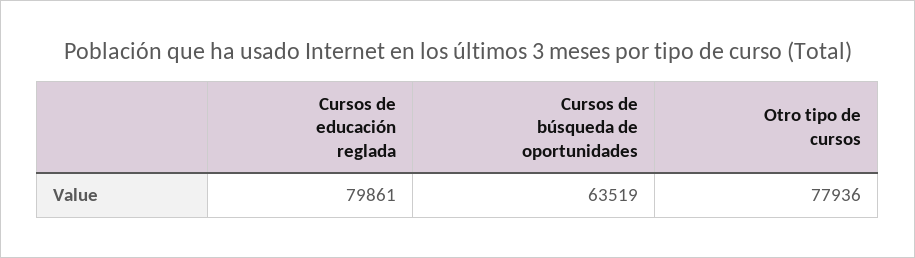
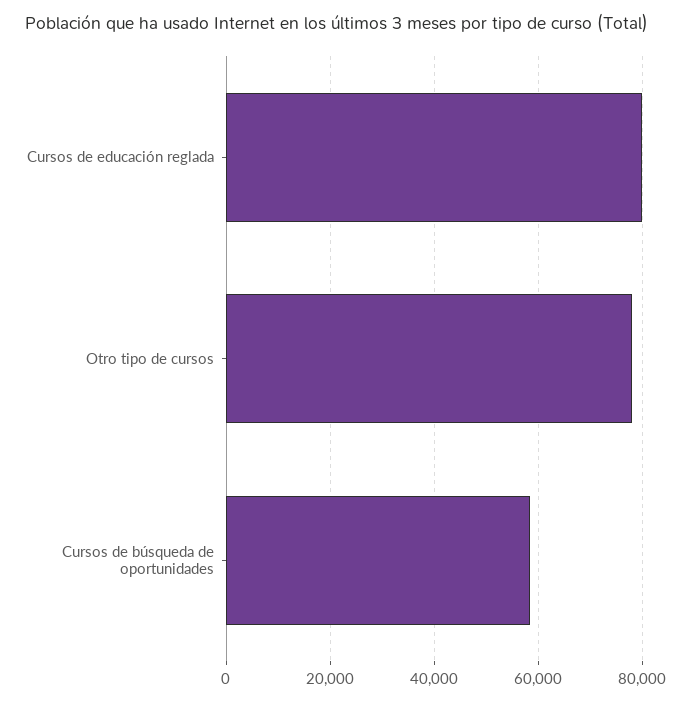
Cursos de búsqueda de oportunidades: 63519 -> 58000

